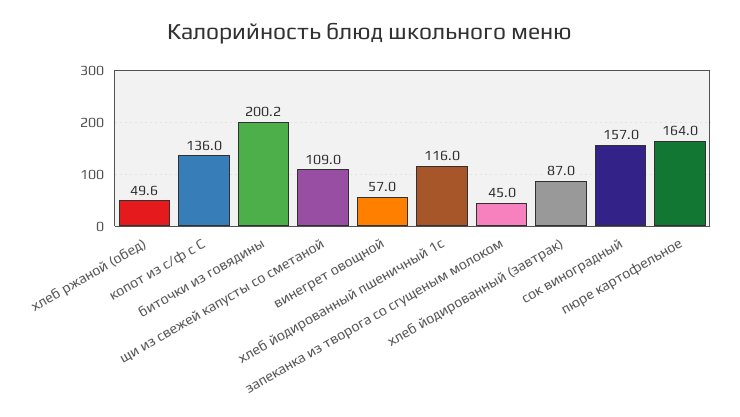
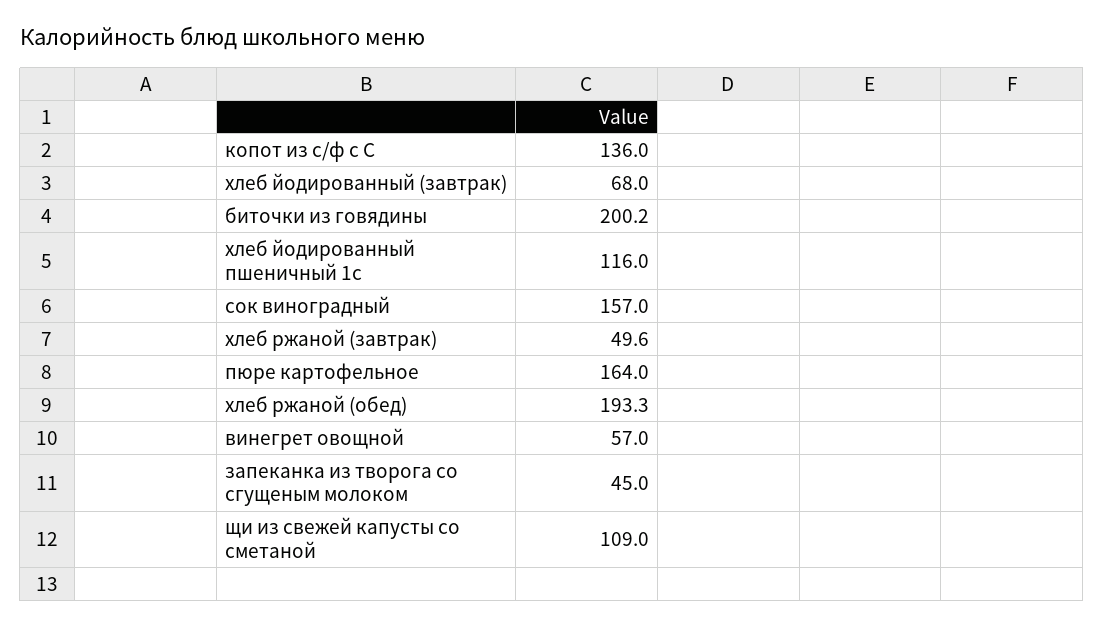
хлеб ржаной (обед): 49.6 -> 193.3
хлеб йодированный (завтрак): 87 -> 68
хлеб ржаной (завтрак): none -> 49.6

